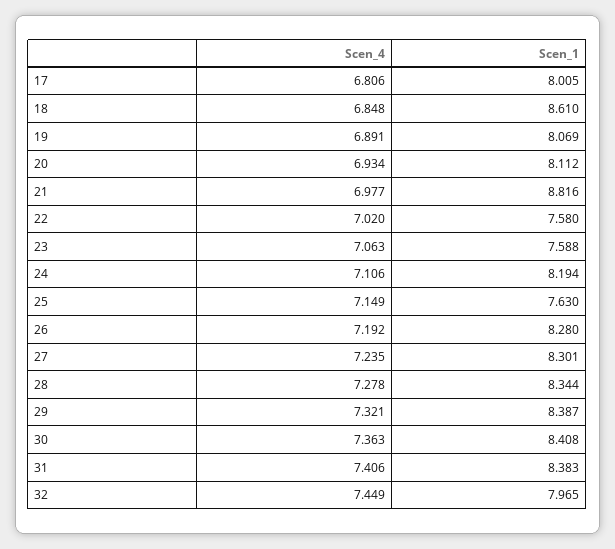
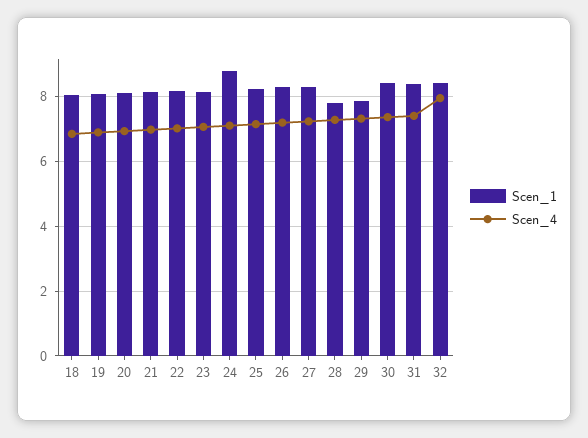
Scen_4, 17: 6.806 -> none
Scen_1, 17: 8.005 -> none
Scen_1, 18: 8.61 -> 8
Scen_1, 21: 8.816 -> 8.2
Scen_1, 22: 7.58 -> 8.2
Scen_1, 23: 7.588 -> 8.2
Scen_1, 24: 8.194 -> 8.8
Scen_1, 25: 7.63 -> 8.2
Scen_1, 28: 8.344 -> 7.8
Scen_1, 29: 8.387 -> 7.8
Scen_4, 32: 7.449 -> 8
Scen_1, 32: 7.965 -> 8.4

